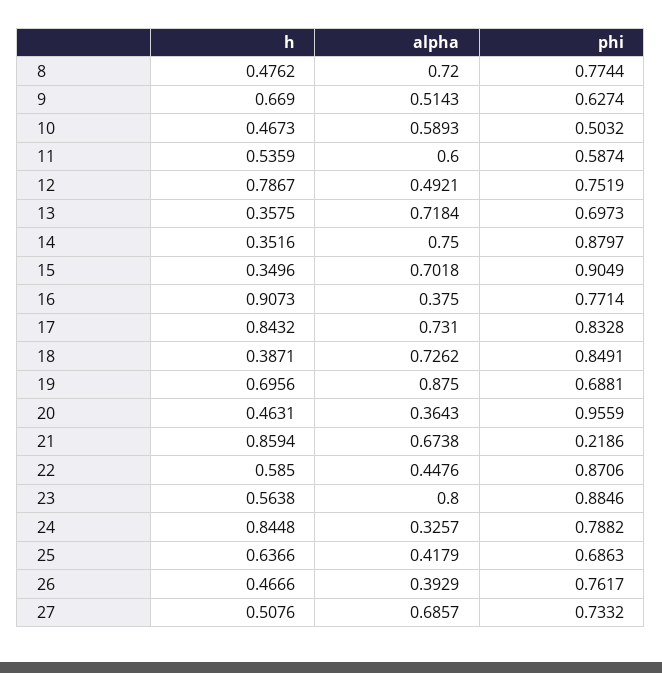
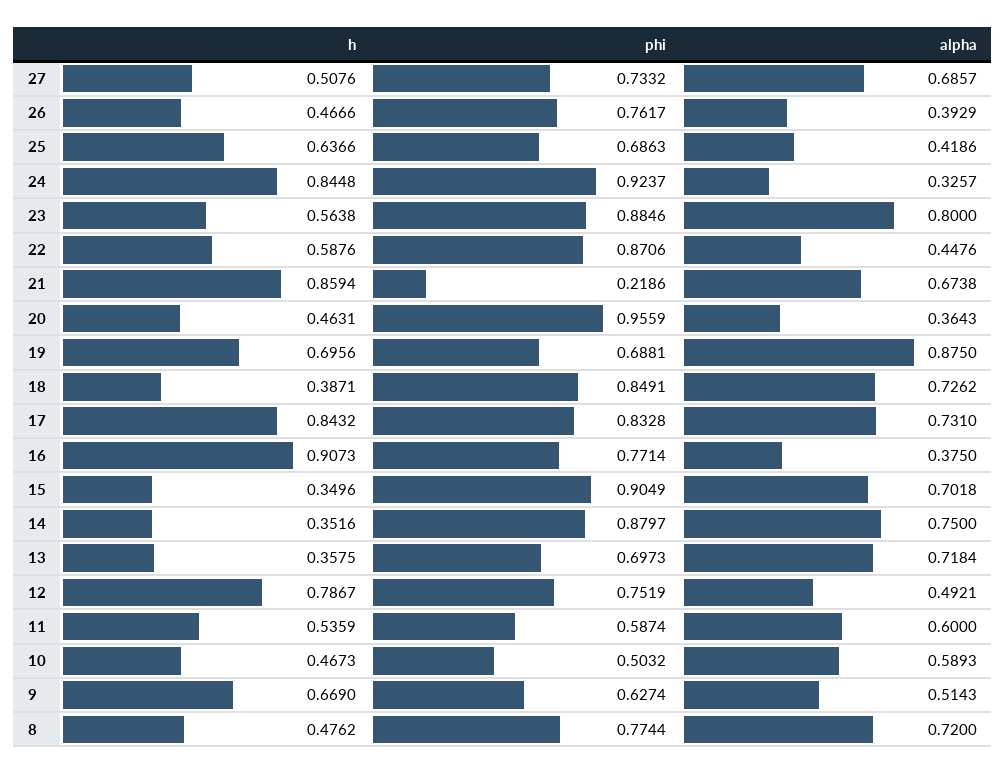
h, 22: 0.585 -> 0.5876
phi, 24: 0.7882 -> 0.9237
alpha, 25: 0.4179 -> 0.4186

